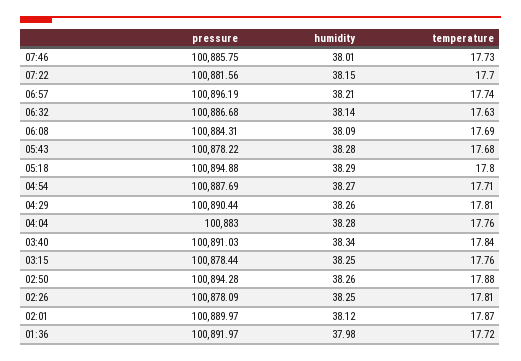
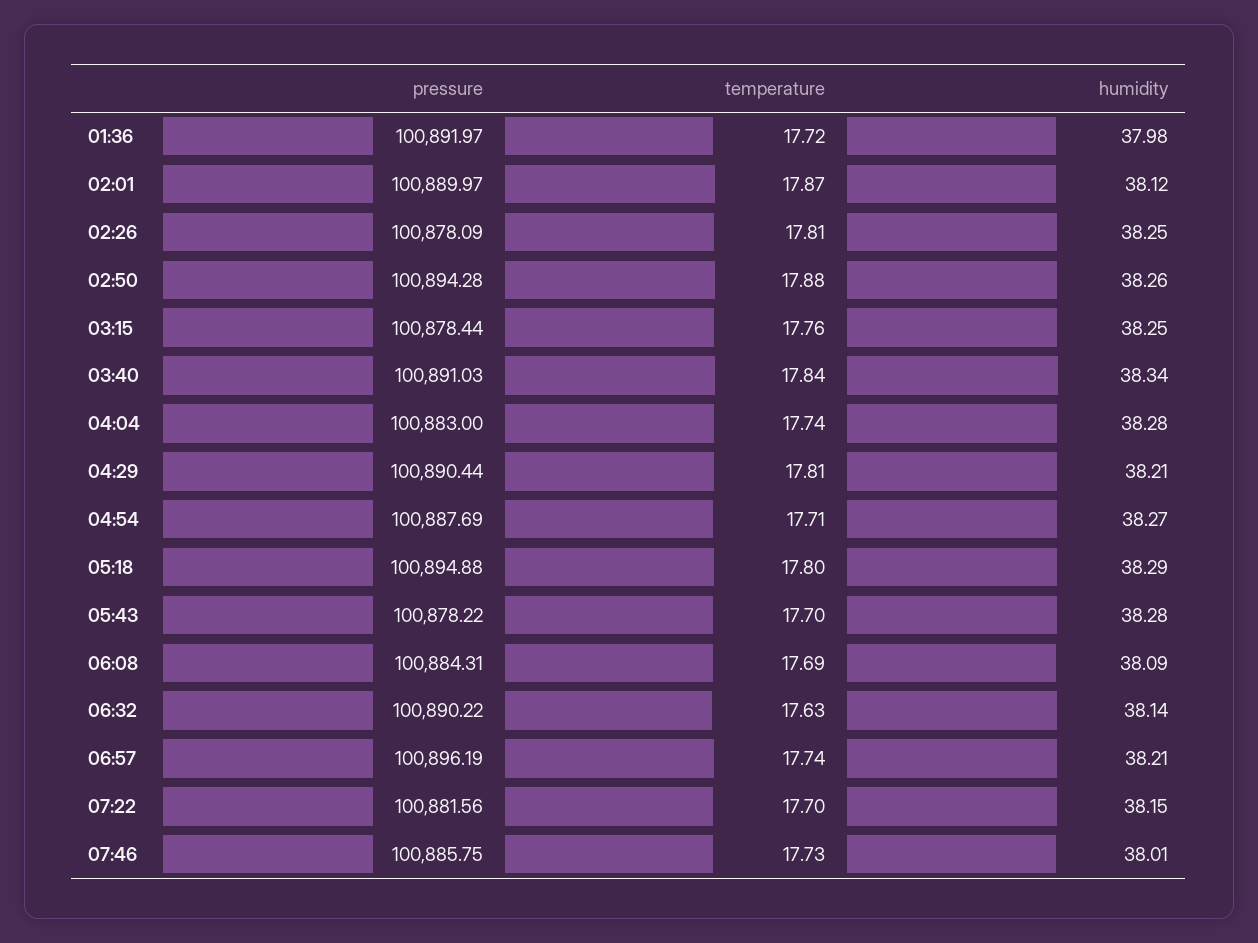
pressure, 06:32: 100886.68 -> 100890.22
temperature, 05:43: 17.68 -> 17.7
humidity, 04:29: 38.26 -> 38.21
temperature, 04:04: 17.76 -> 17.74

